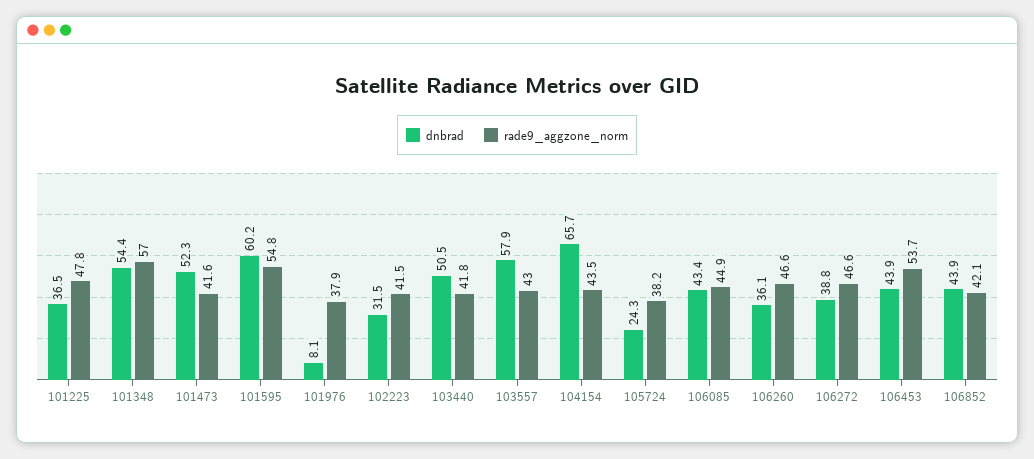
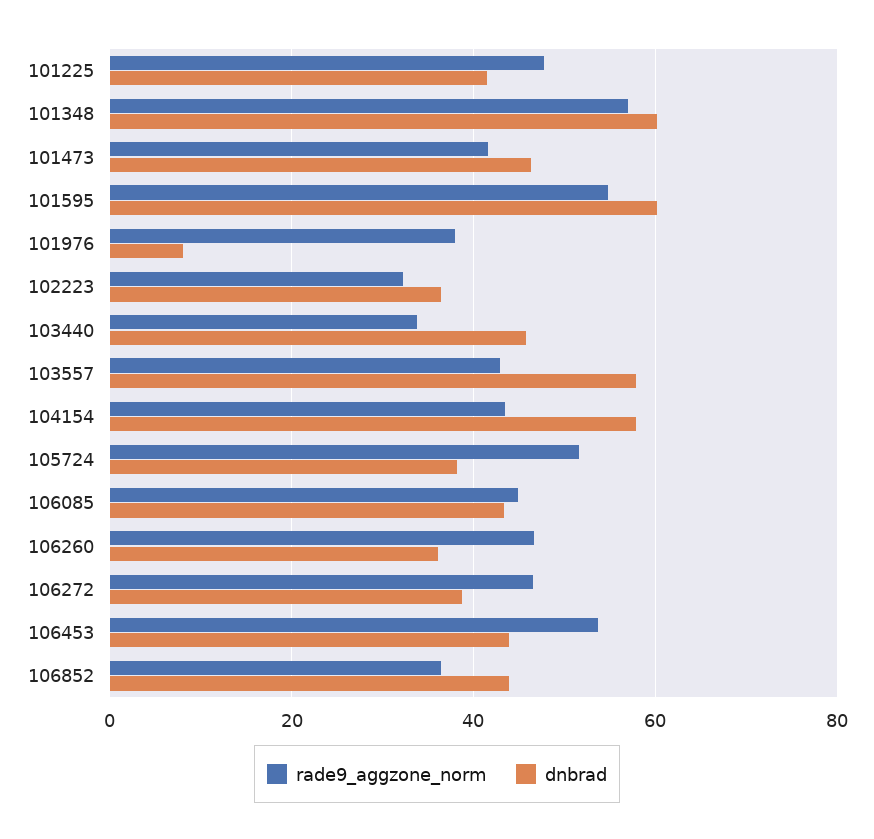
dnbrad, 101225: 36.5 -> 42
dnbrad, 101348: 54.4 -> 60
dnbrad, 101473: 52.3 -> 46
dnbrad, 102223: 31.5 -> 36
rade9_aggzone_norm, 102223: 41.5 -> 32
dnbrad, 103440: 50.5 -> 46
rade9_aggzone_norm, 103440: 41.8 -> 34
dnbrad, 104154: 65.7 -> 58
dnbrad, 105724: 24.3 -> 38
rade9_aggzone_norm, 105724: 38.2 -> 52
rade9_aggzone_norm, 106852: 42.1 -> 36

